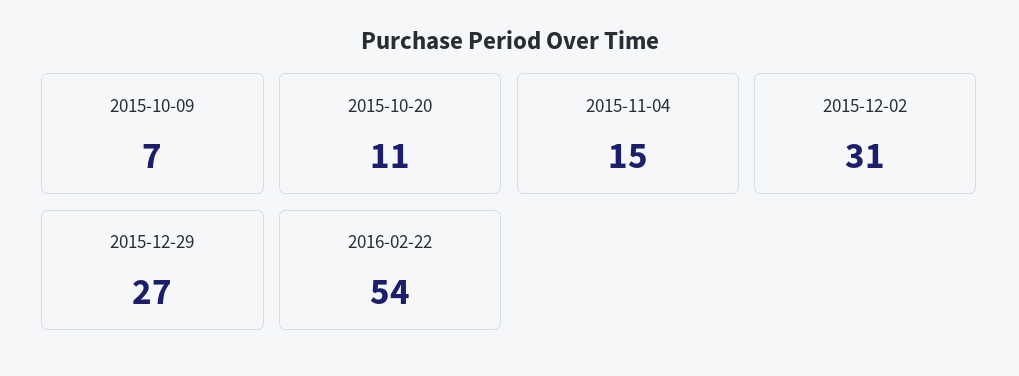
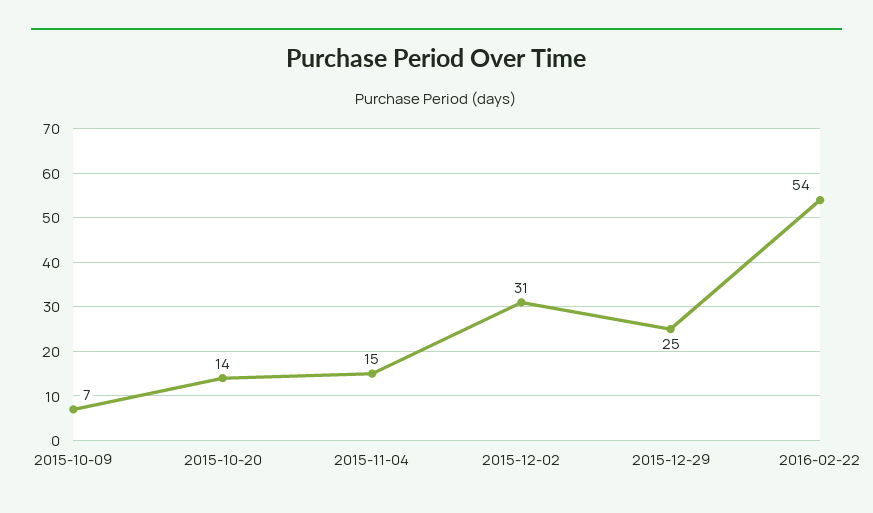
2015-10-20: 11 -> 14
2015-12-29: 27 -> 25

